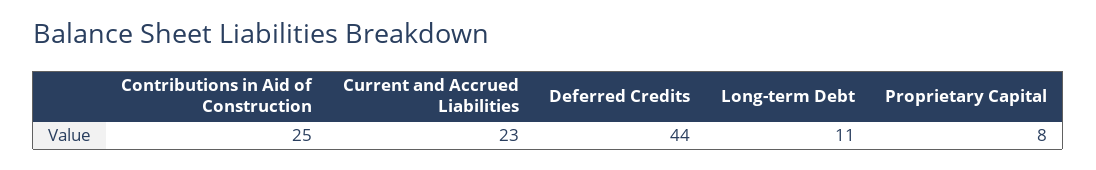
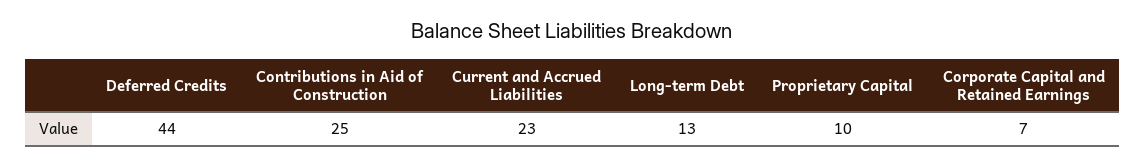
Long-term Debt: 11 -> 13
Proprietary Capital: 8 -> 10
Corporate Capital and Retained Earnings: none -> 7

